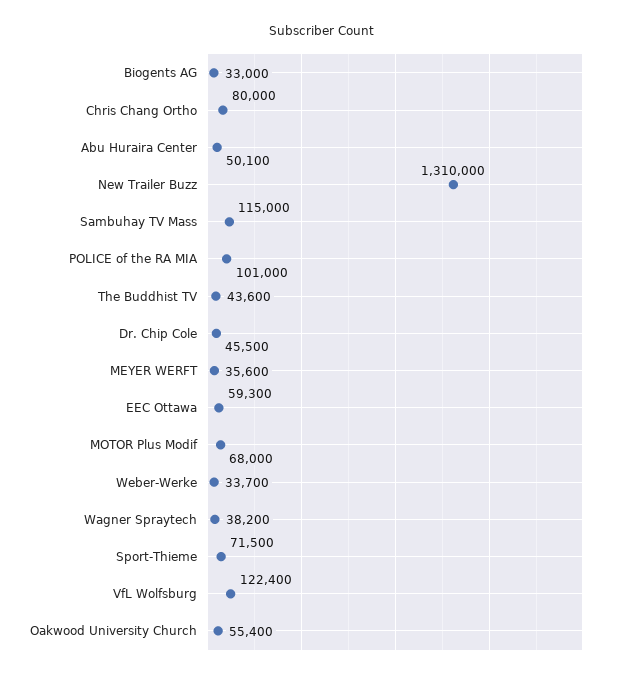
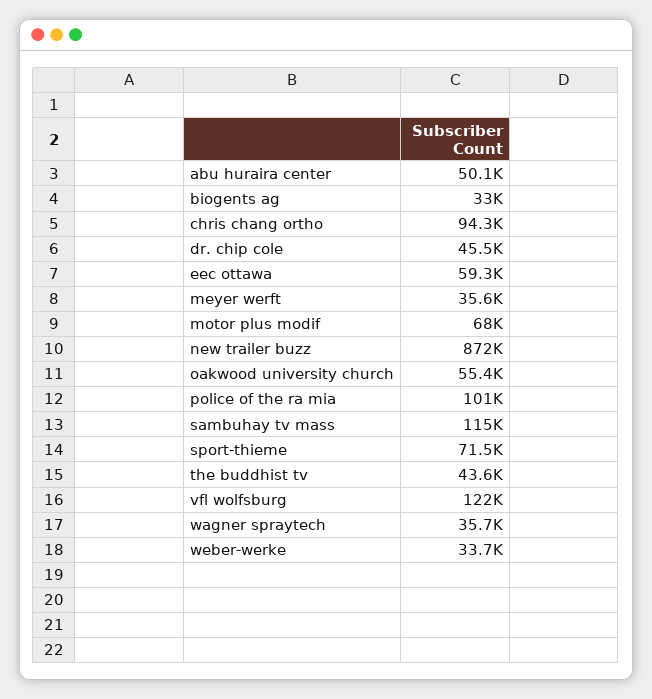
Chris Chang Ortho: 80000 -> 94300
New Trailer Buzz: 1310000 -> 872000
Wagner Spraytech: 38200 -> 35700

